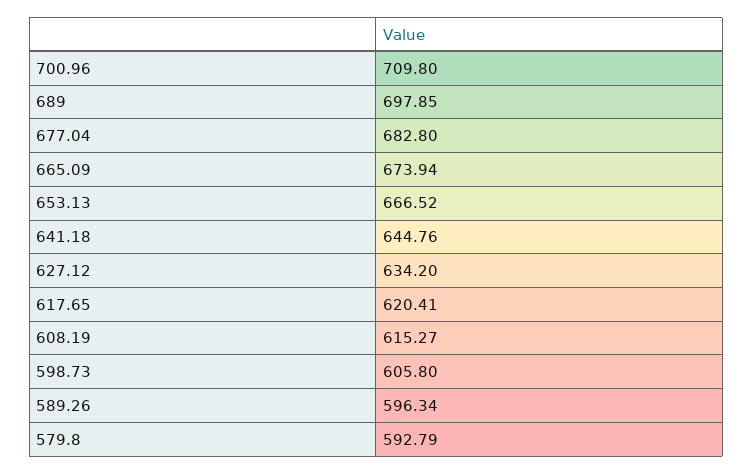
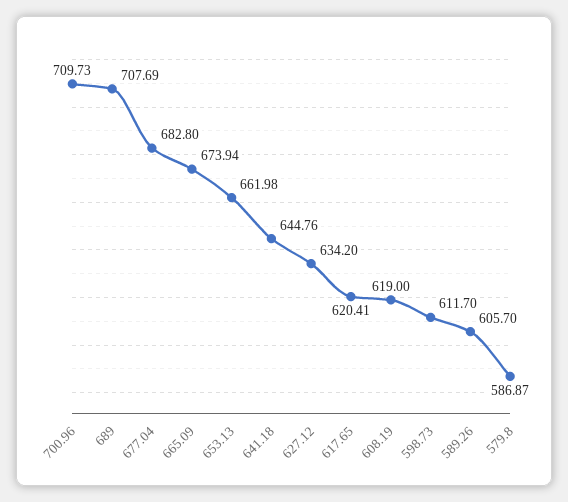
700.96: 709.8 -> 709.73
689: 697.85 -> 707.69
653.13: 666.52 -> 661.98
608.19: 615.27 -> 619
598.73: 605.8 -> 611.7
589.26: 596.34 -> 605.7
579.8: 592.79 -> 586.87

